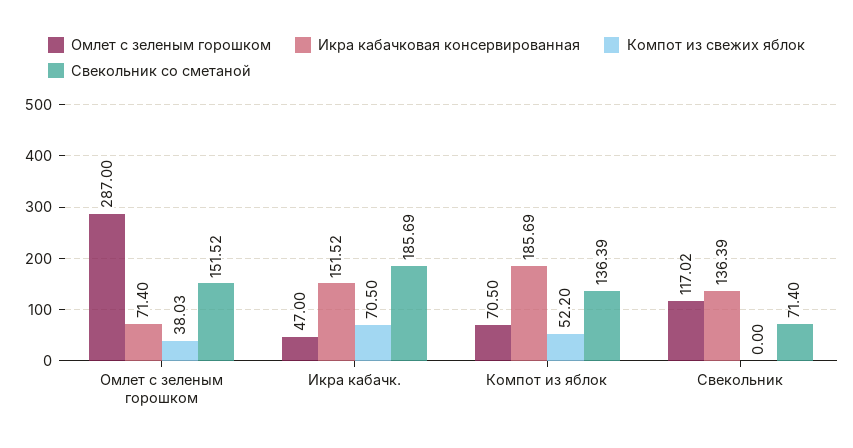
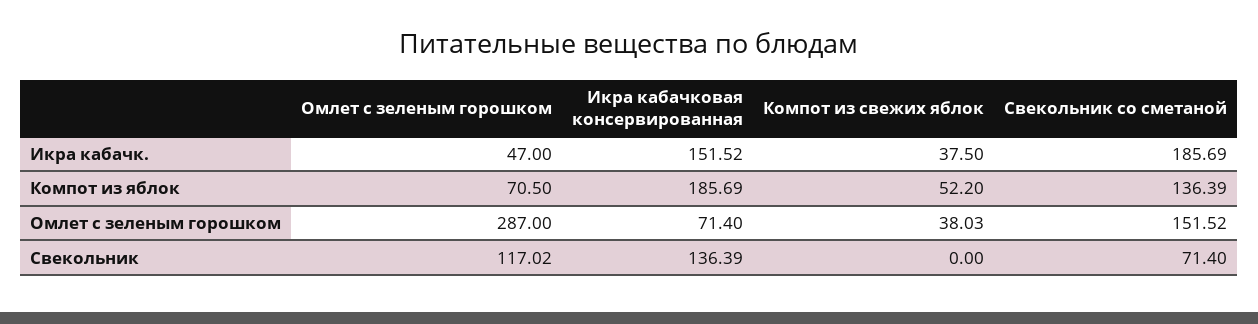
Компот из свежих яблок, Икра кабачк.: 70.5 -> 37.5

